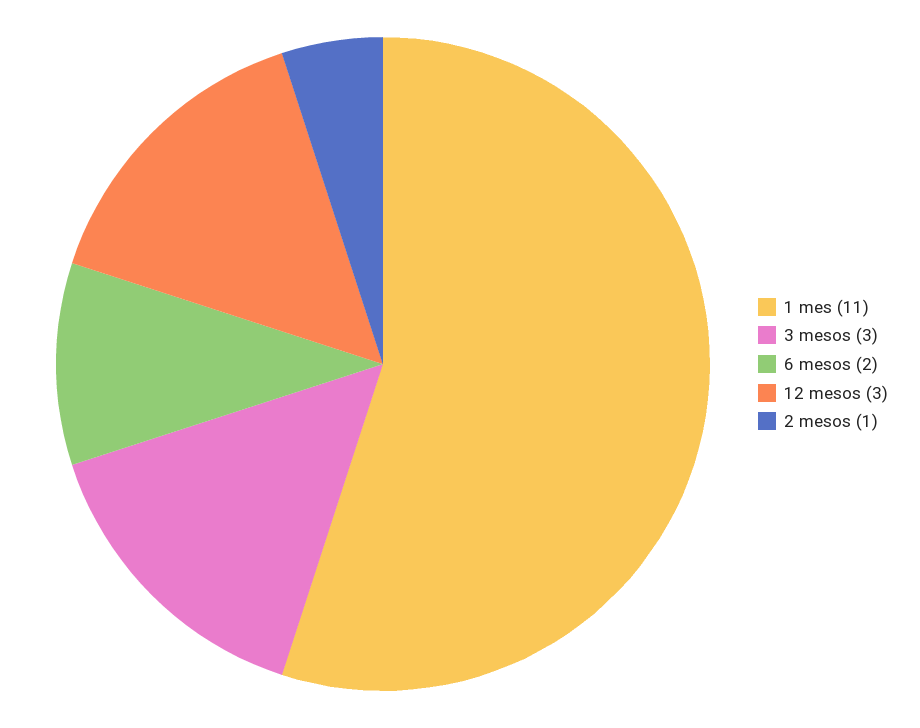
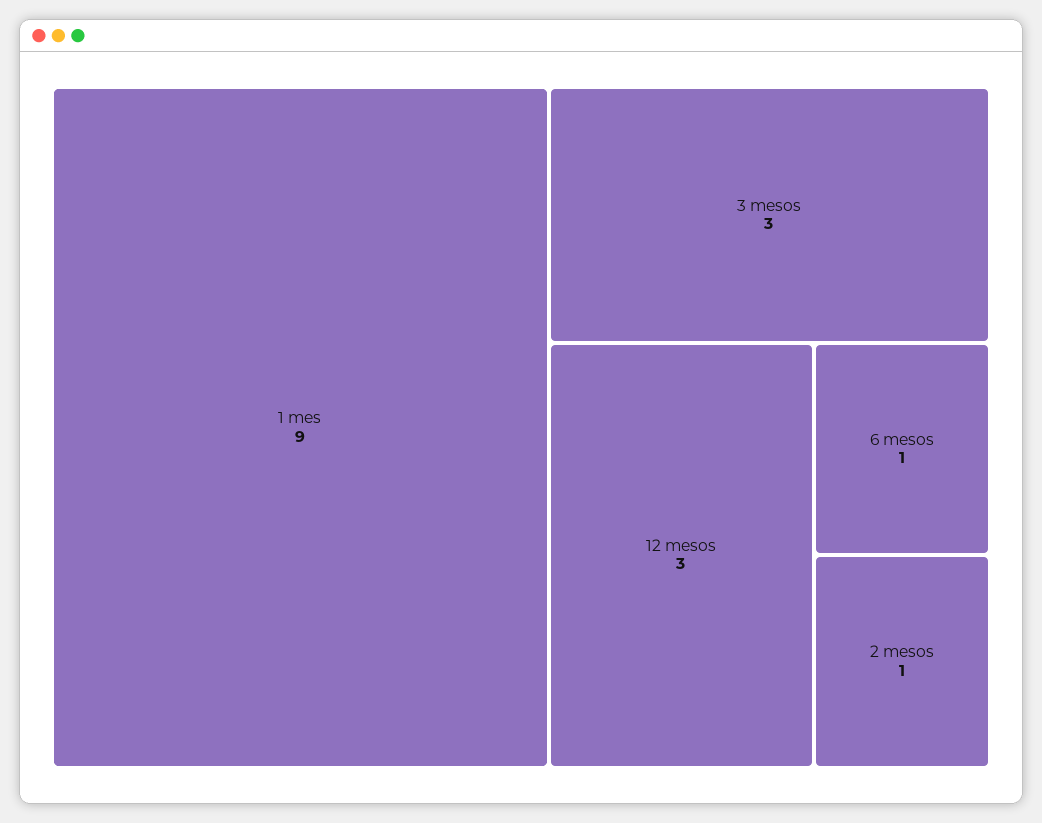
1 mes: 11 -> 9
6 mesos: 2 -> 1

